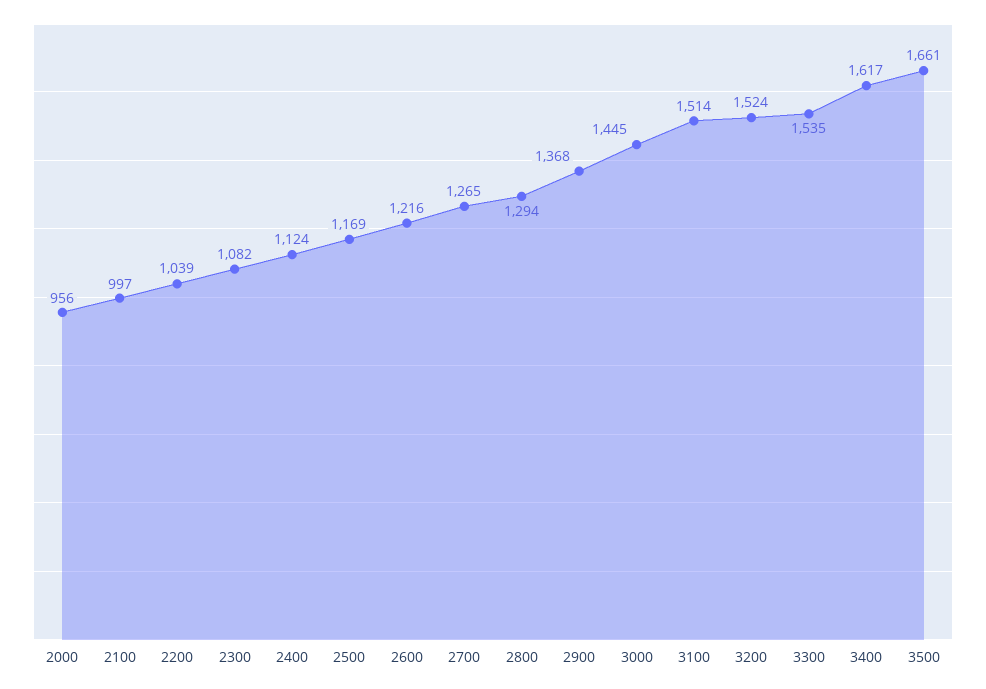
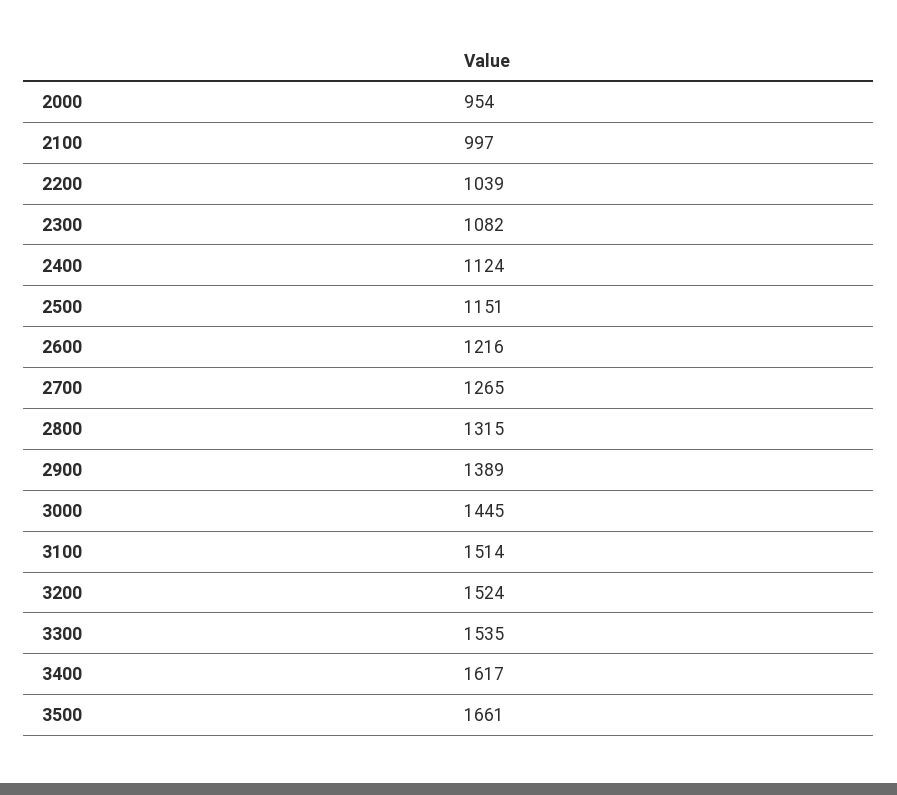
2000: 956 -> 954
2500: 1169 -> 1151
2800: 1294 -> 1315
2900: 1368 -> 1389

